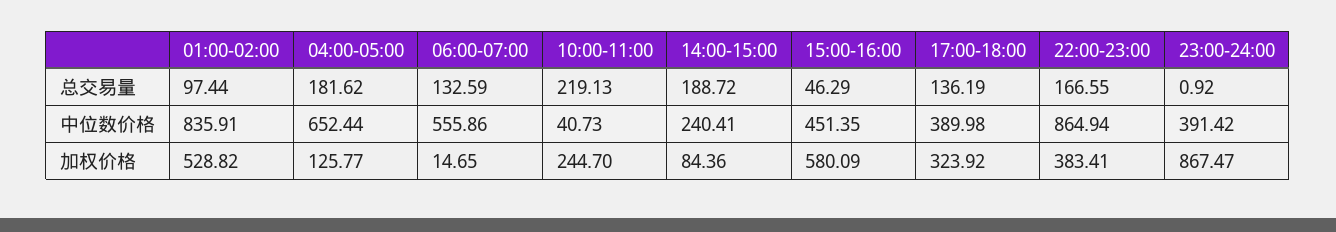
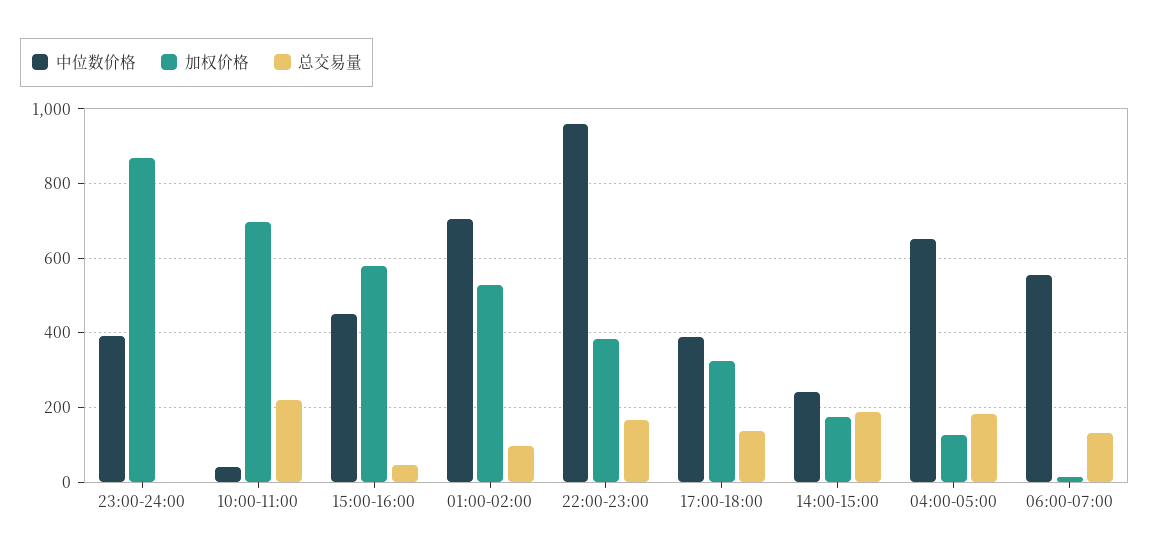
中位数价格, 01:00-02:00: 835.91 -> 700
中位数价格, 22:00-23:00: 864.94 -> 960
加权价格, 10:00-11:00: 244.7 -> 700
加权价格, 14:00-15:00: 84.36 -> 180

